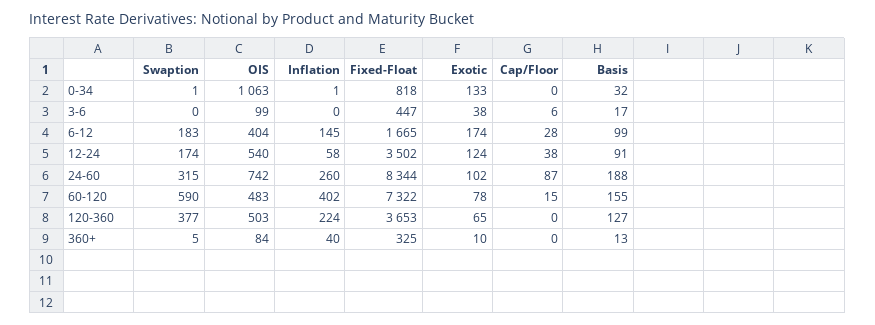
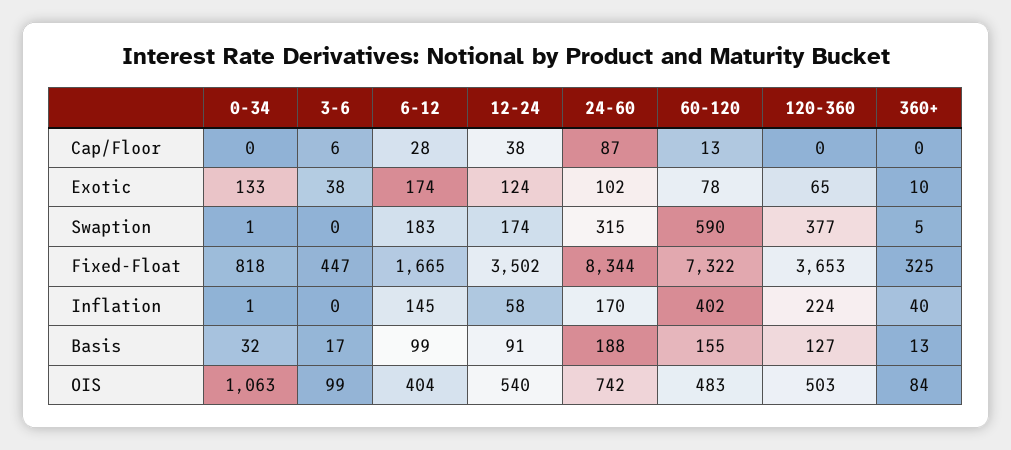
Inflation, 24-60: 260 -> 170
Cap/Floor, 60-120: 15 -> 13

